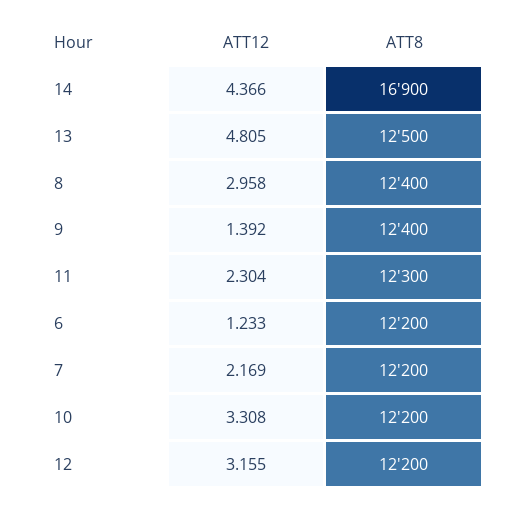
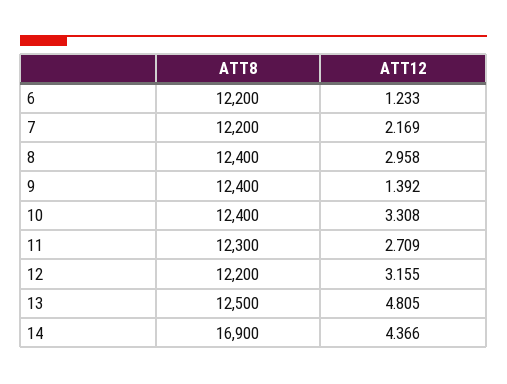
ATT12, 11: 2.304 -> 2.709
ATT8, 10: 12200 -> 12400

